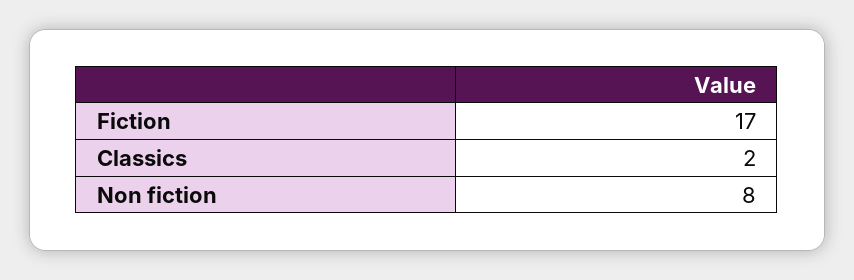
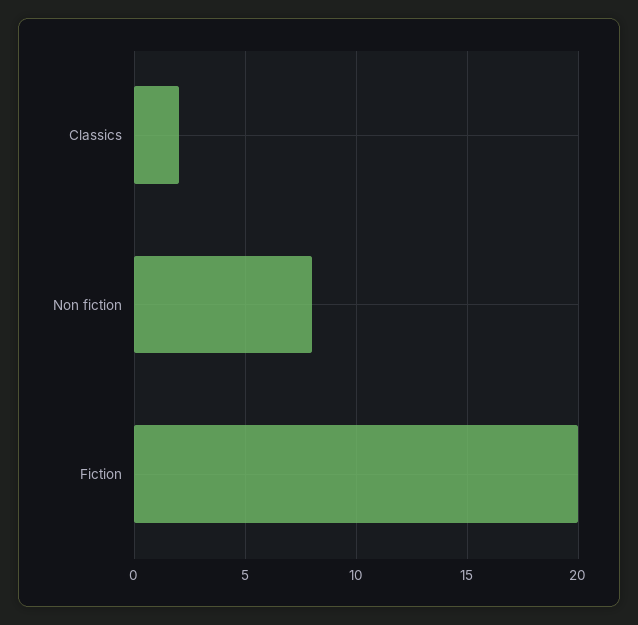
Fiction: 17 -> 20

